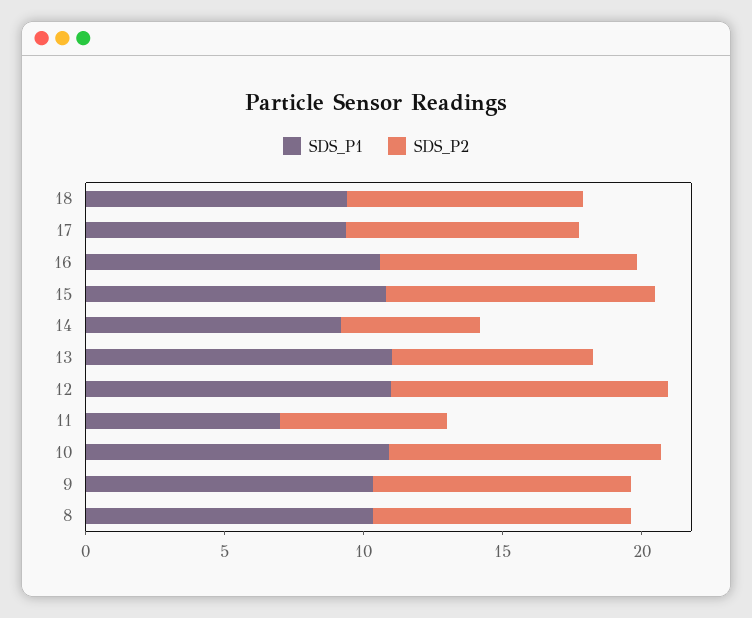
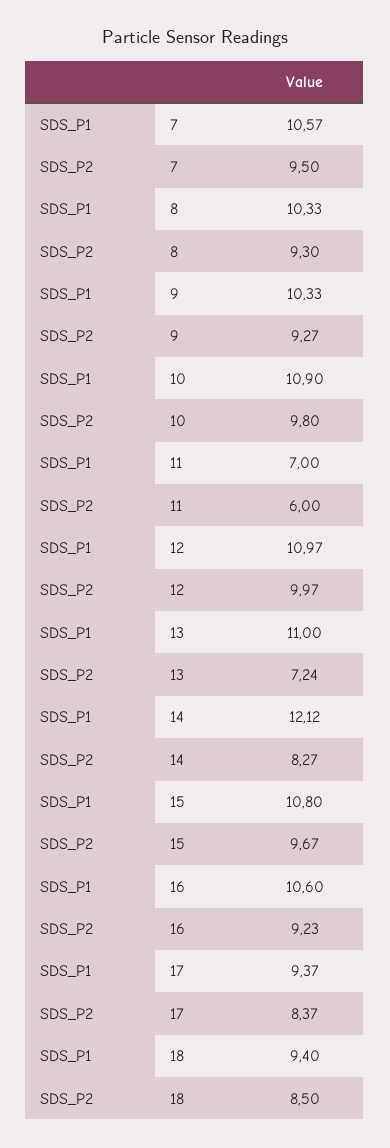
SDS_P1, 14: 9 -> 12.12
SDS_P2, 14: 5 -> 8.27
SDS_P1, 7: none -> 10.57
SDS_P2, 7: none -> 9.5

